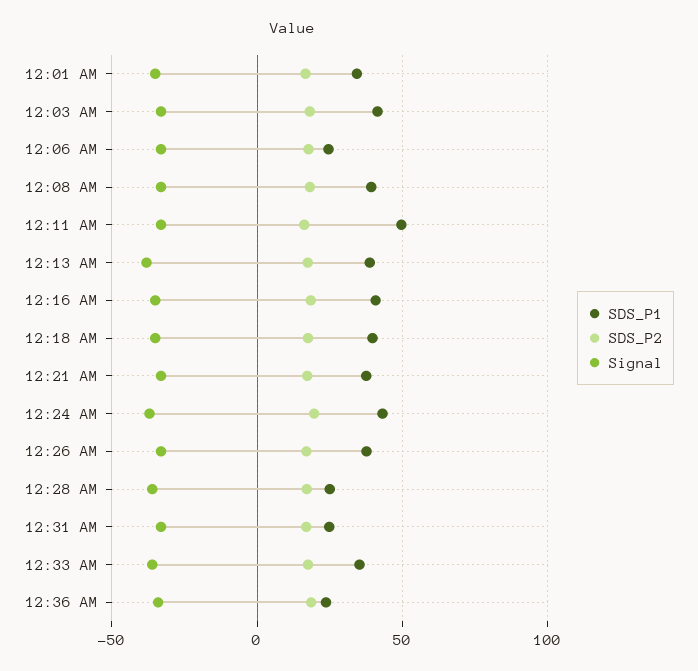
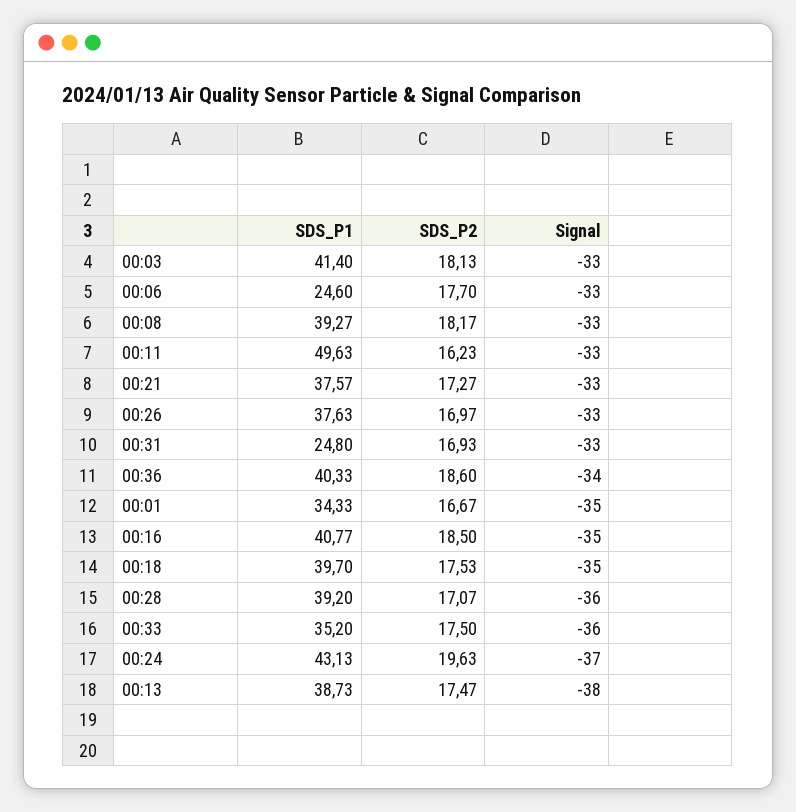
SDS_P1, 12:28 AM: 25 -> 39.2
SDS_P1, 12:36 AM: 25 -> 40.33

